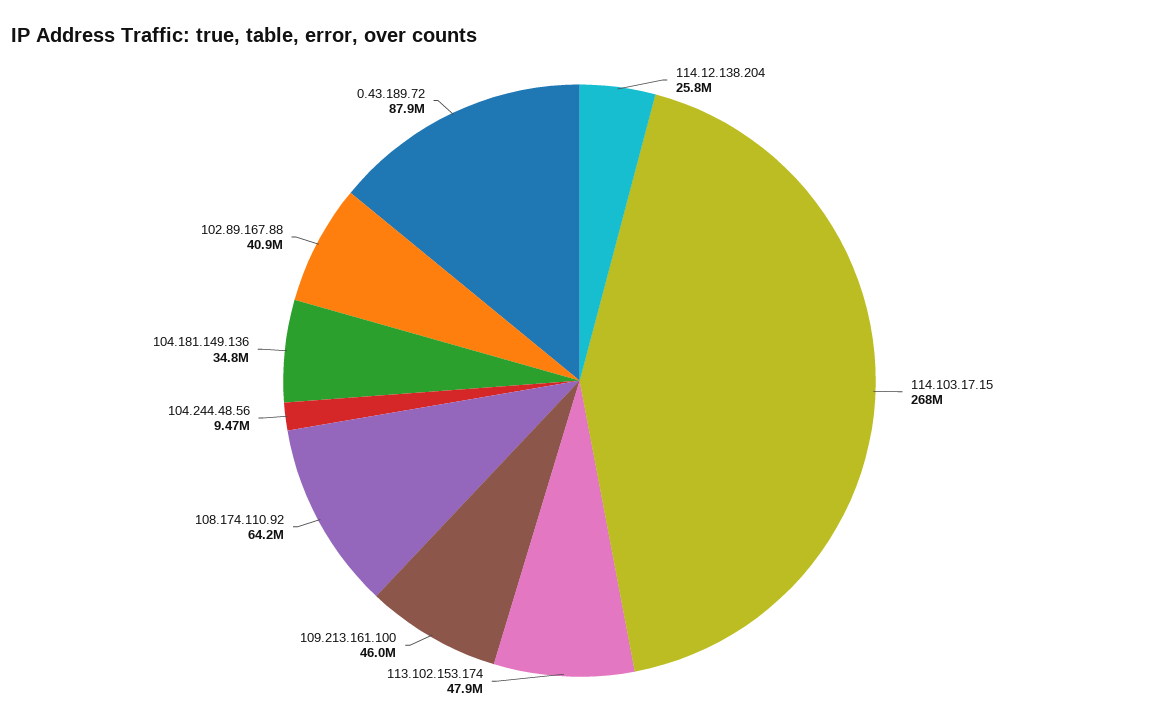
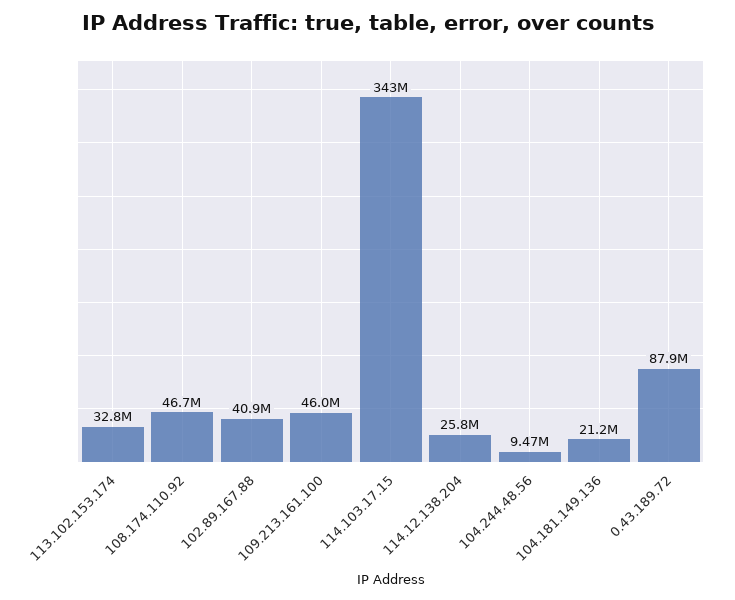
114.103.17.15: 268000000 -> 343000000
113.102.153.174: 47900000 -> 32800000
108.174.110.92: 64200000 -> 46700000
104.181.149.136: 34800000 -> 21200000

